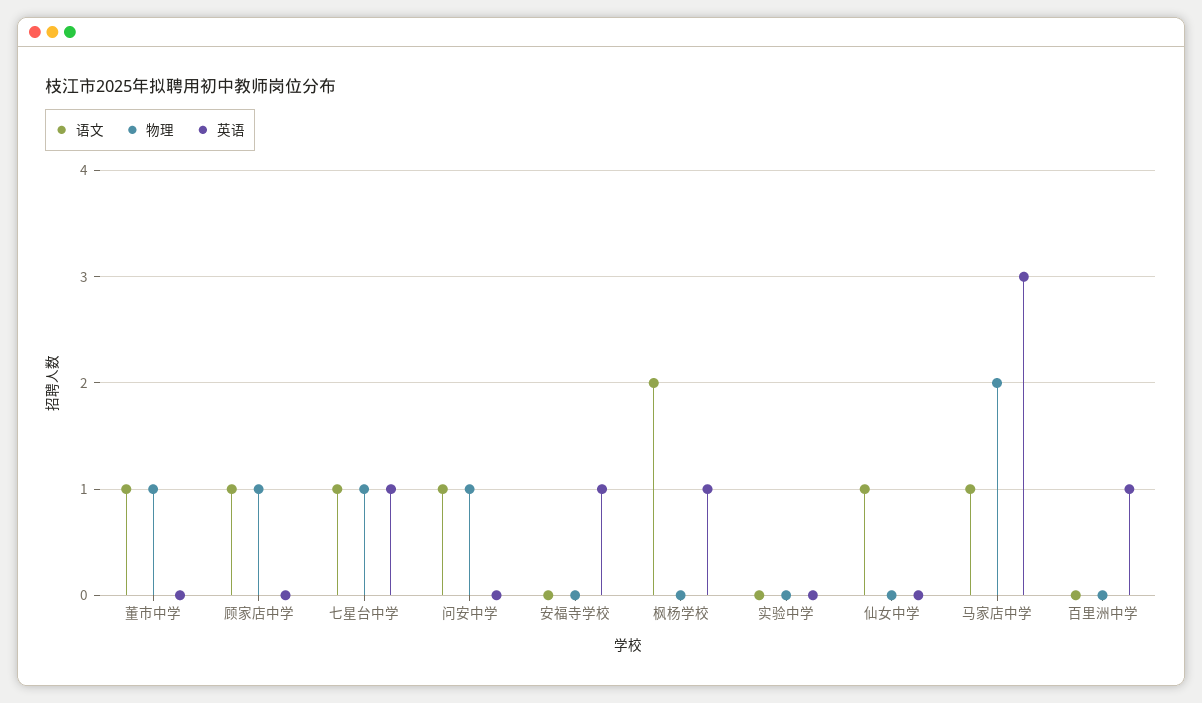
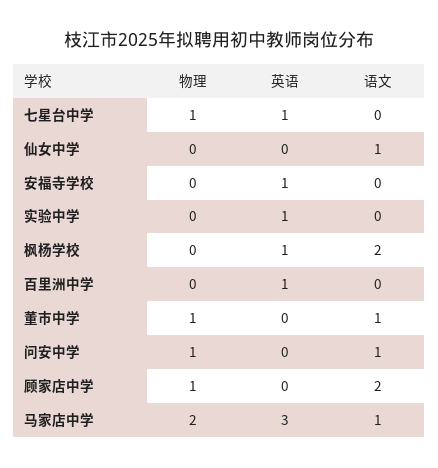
语文, 顾家店中学: 1 -> 2
语文, 七星台中学: 1 -> 0
英语, 实验中学: 0 -> 1

